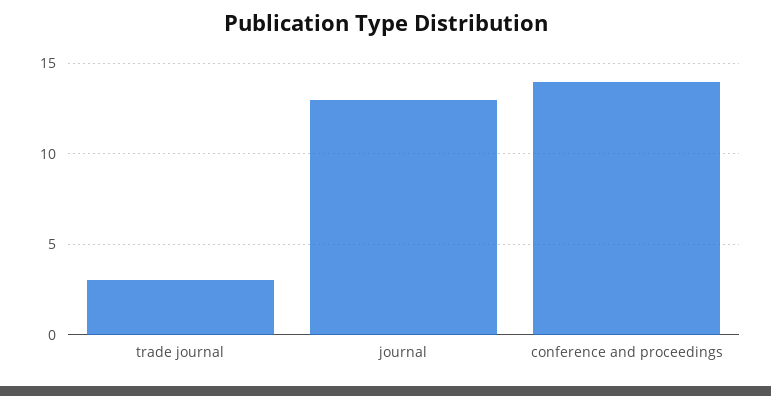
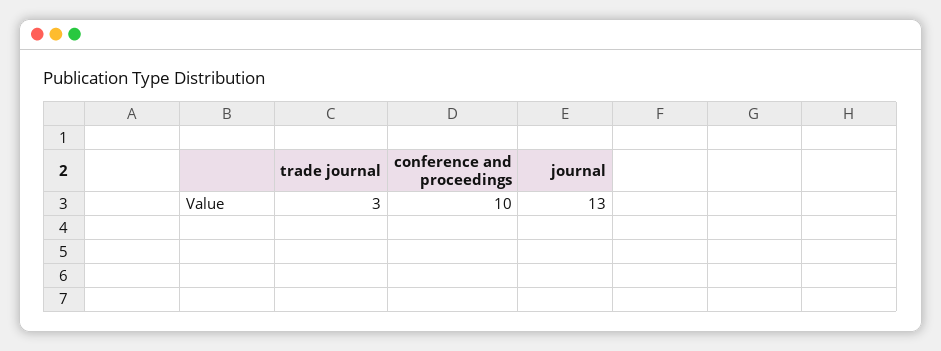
conference and proceedings: 14 -> 10

